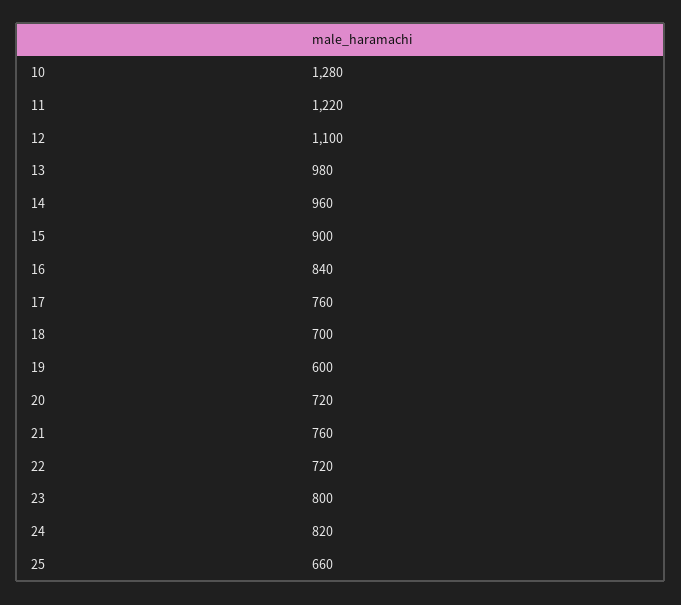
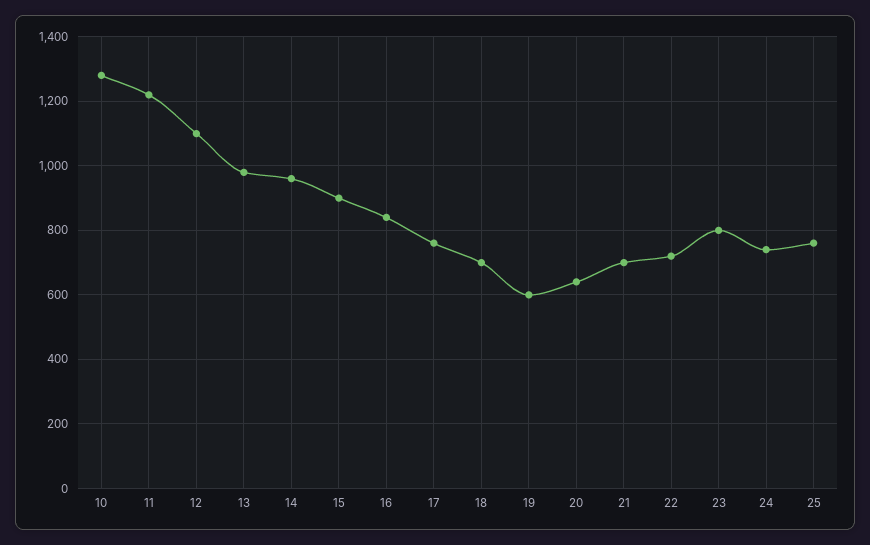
20: 720 -> 640
21: 760 -> 700
24: 820 -> 740
25: 660 -> 760

